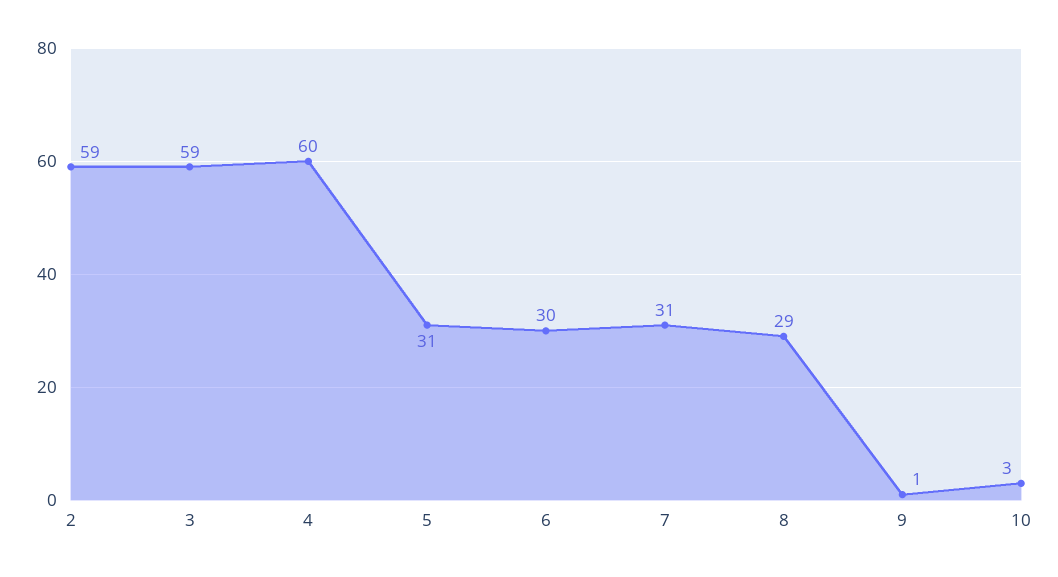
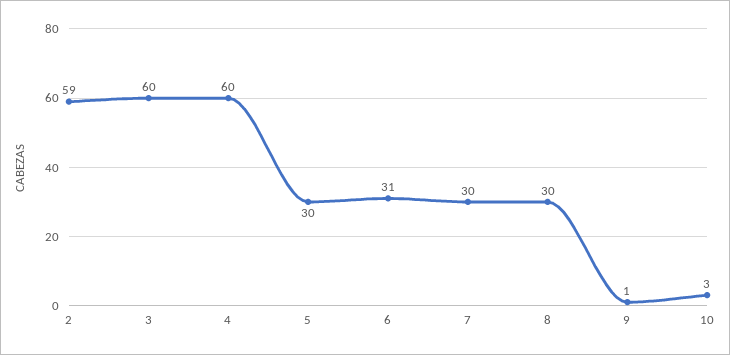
3: 59 -> 60
5: 31 -> 30
6: 30 -> 31
7: 31 -> 30
8: 29 -> 30

